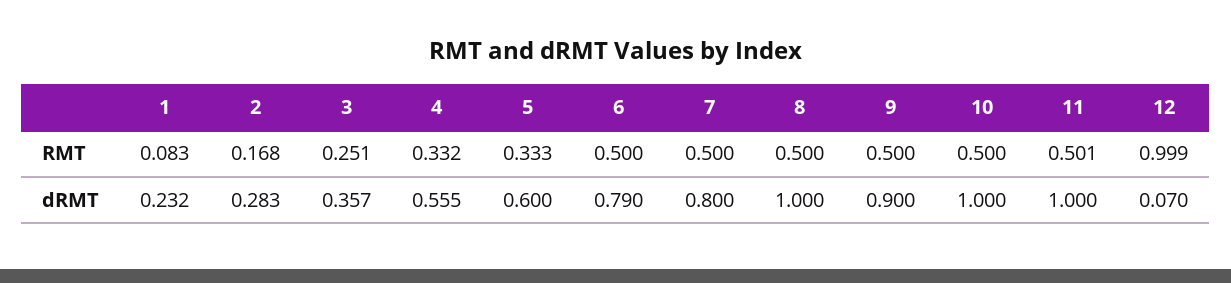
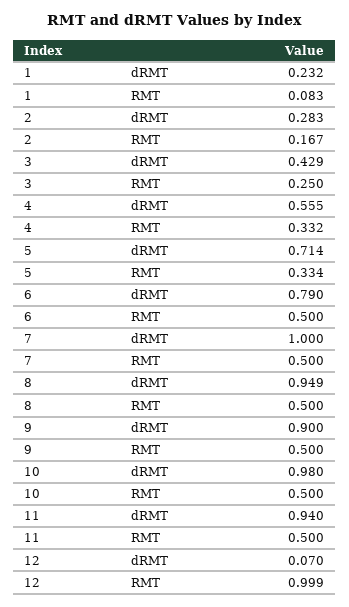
2, RMT: 0.168 -> 0.167
3, RMT: 0.251 -> 0.25
5, RMT: 0.333 -> 0.334
11, RMT: 0.501 -> 0.5
3, dRMT: 0.357 -> 0.429
5, dRMT: 0.6 -> 0.714
7, dRMT: 0.8 -> 1
8, dRMT: 1 -> 0.949
10, dRMT: 1 -> 0.98
11, dRMT: 1 -> 0.94

